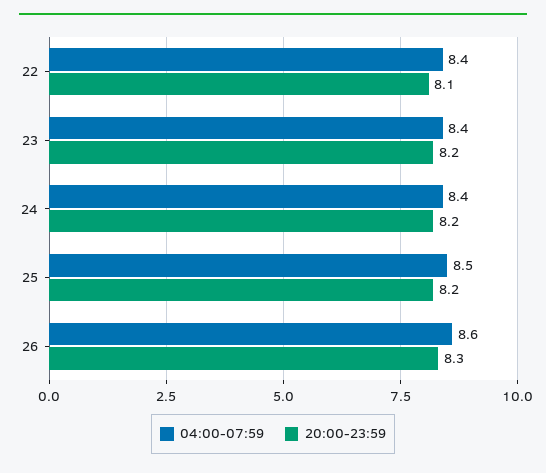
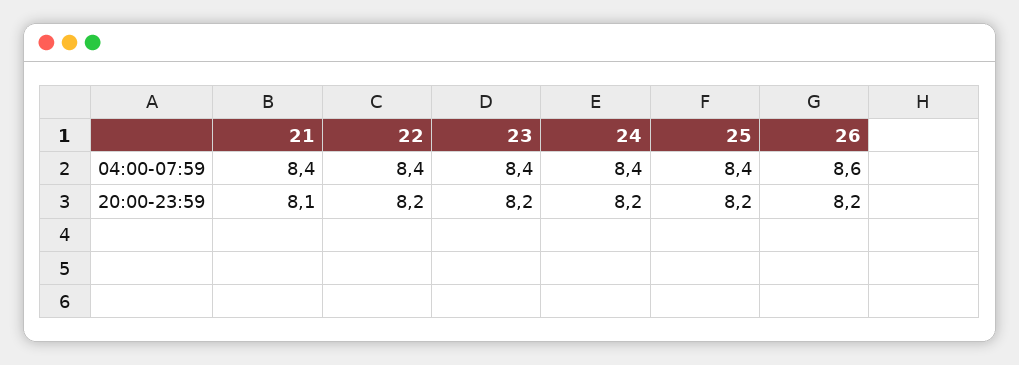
20:00-23:59, 22: 8.1 -> 8.2
04:00-07:59, 25: 8.5 -> 8.4
20:00-23:59, 26: 8.3 -> 8.2
04:00-07:59, 21: none -> 8.4
20:00-23:59, 21: none -> 8.1

